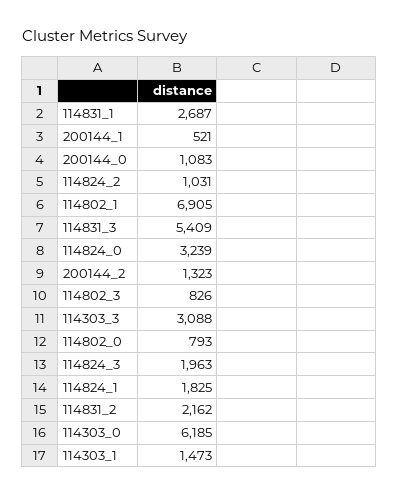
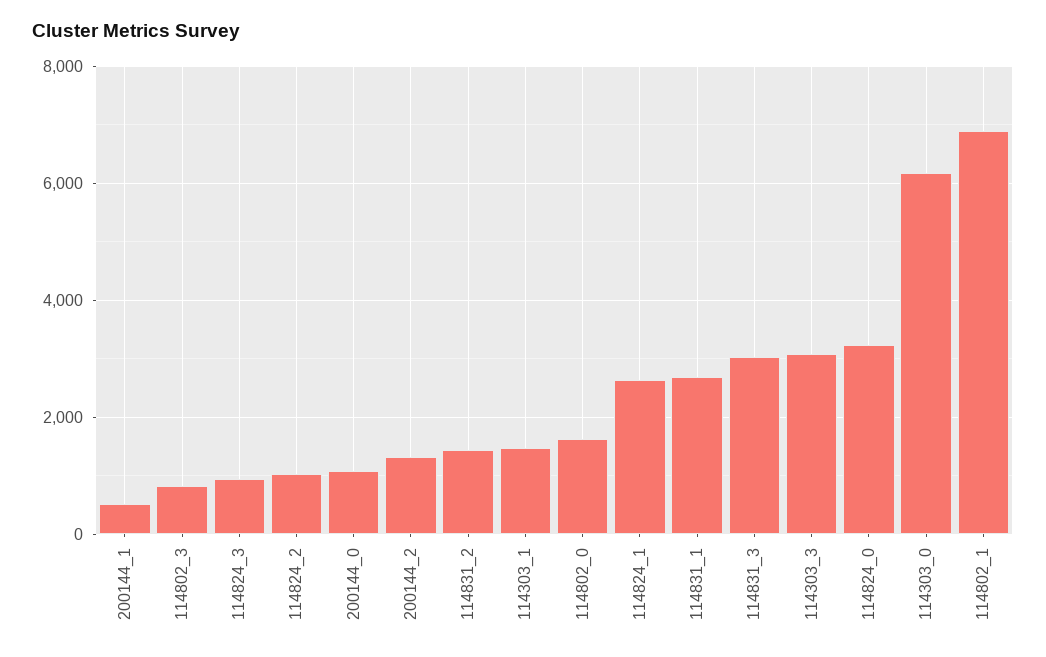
114831_3: 5409 -> 3000
114802_0: 793 -> 1600
114824_3: 1963 -> 1000
114824_1: 1825 -> 2600
114831_2: 2162 -> 1400

